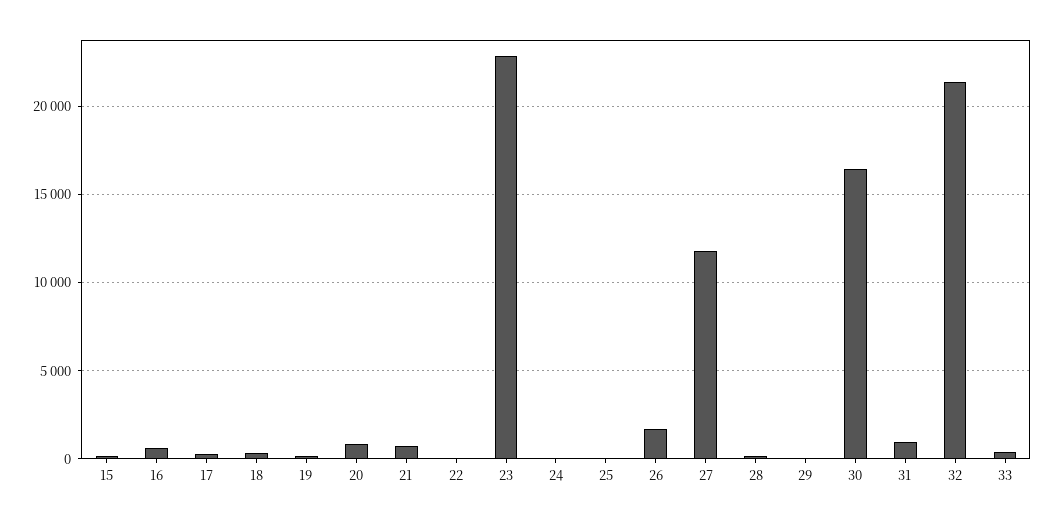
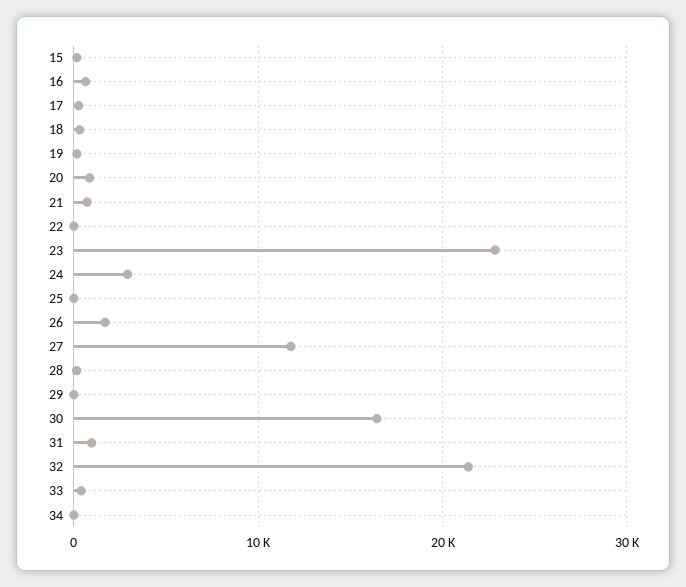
24: 0 -> 3000
34: none -> 0

